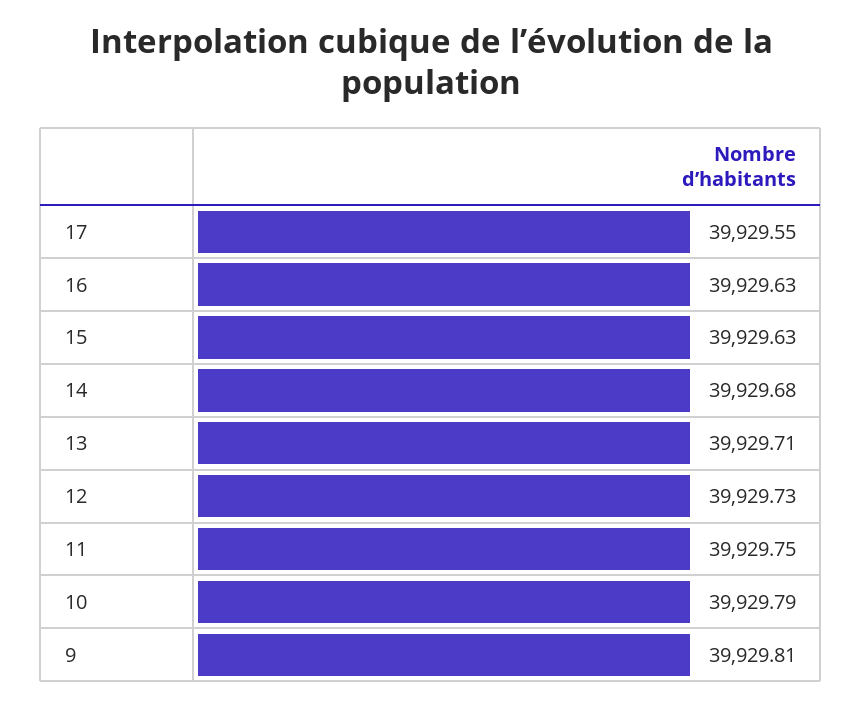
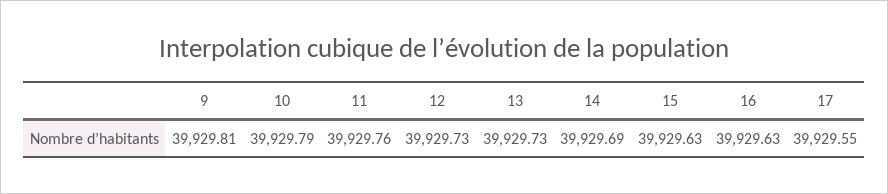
14: 39929.68 -> 39929.69
13: 39929.71 -> 39929.73
11: 39929.75 -> 39929.76

